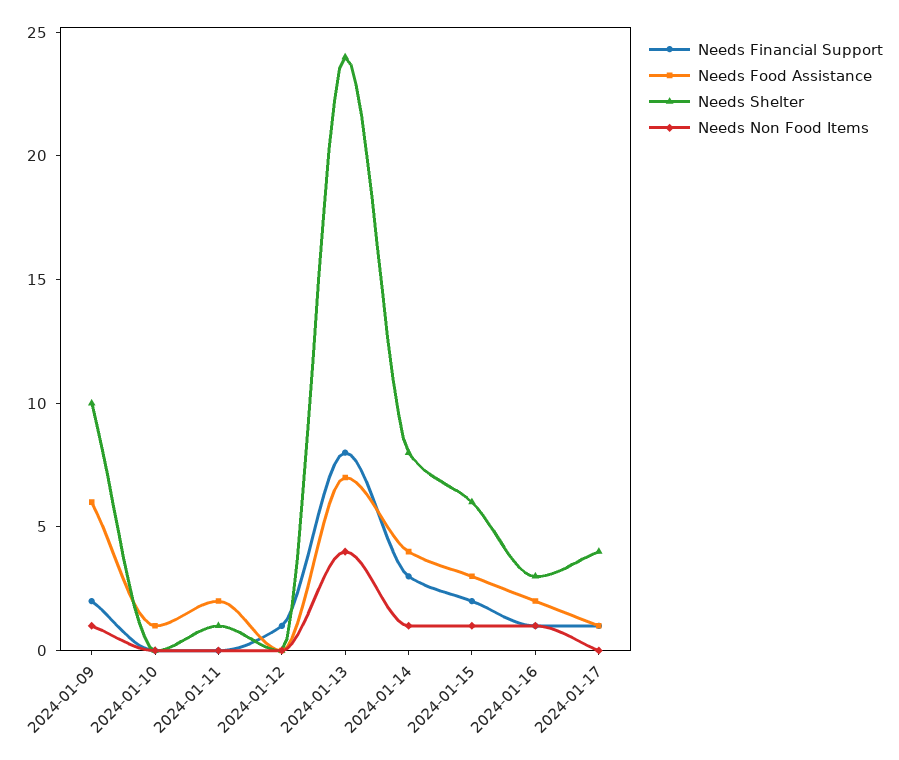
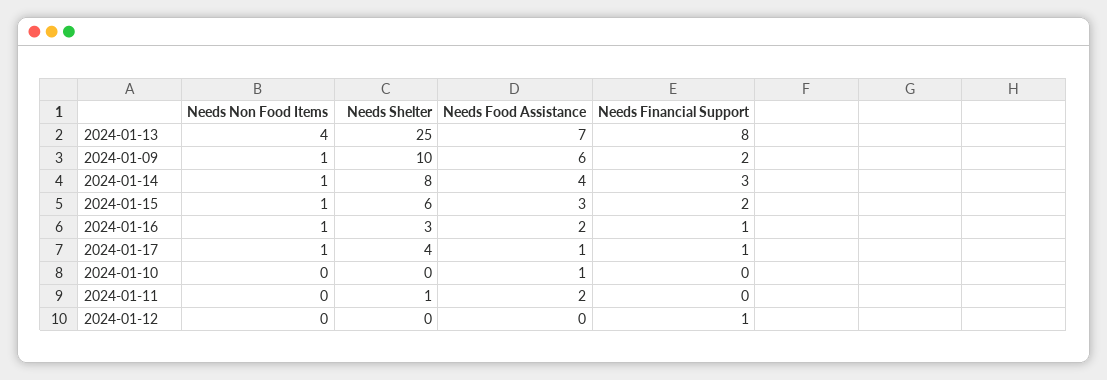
Needs Shelter, 2024-01-13: 24 -> 25
Needs Non Food Items, 2024-01-17: 0 -> 1

